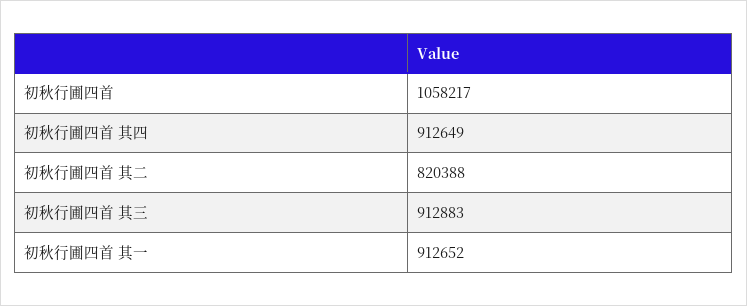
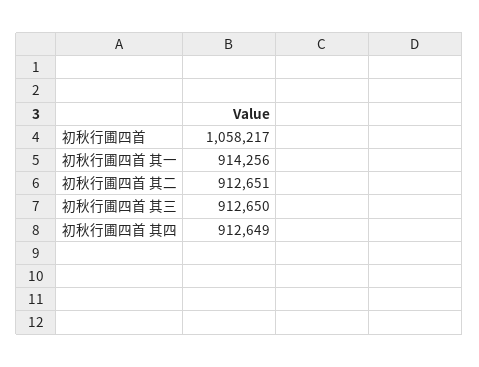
初秋行圃四首 其二: 820388 -> 912651
初秋行圃四首 其三: 912883 -> 912650
初秋行圃四首 其一: 912652 -> 914256

